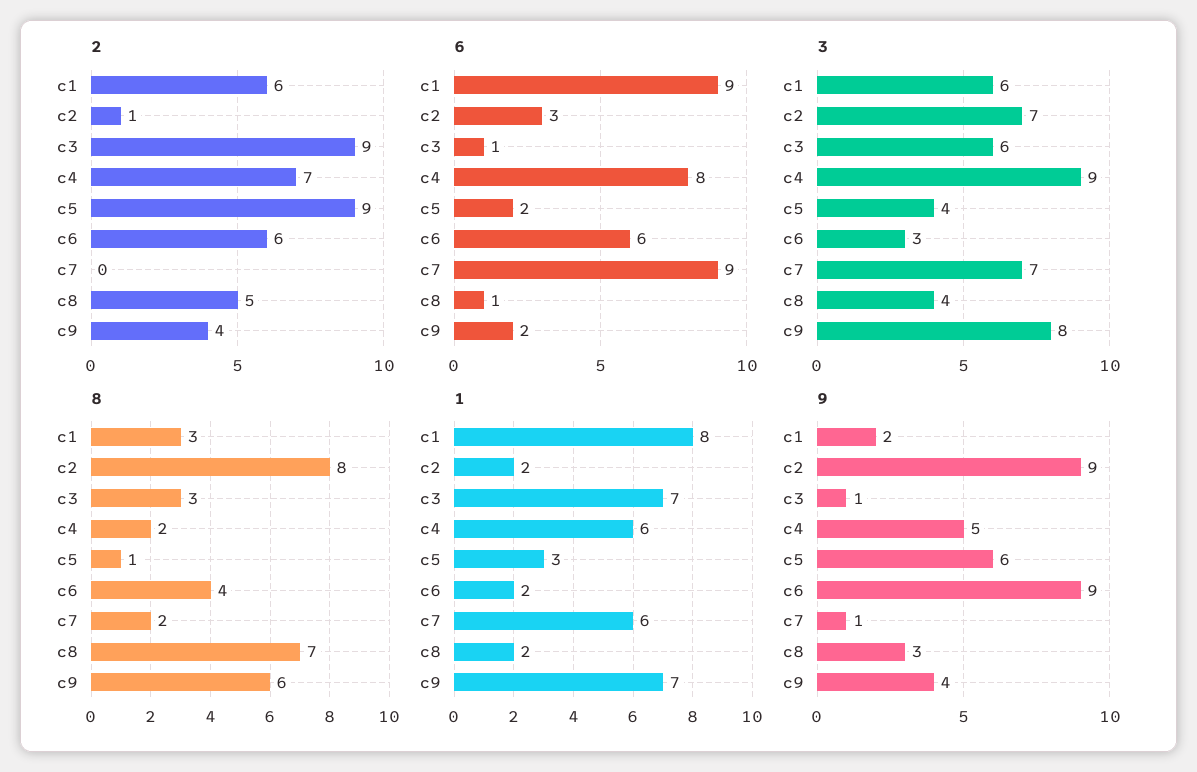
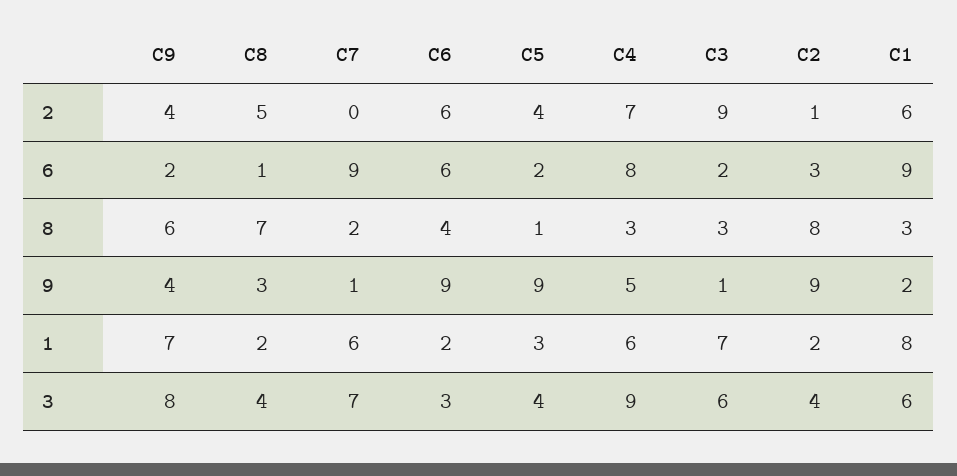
2, c5: 9 -> 4
6, c3: 1 -> 2
3, c2: 7 -> 4
8, c4: 2 -> 3
9, c5: 6 -> 9

